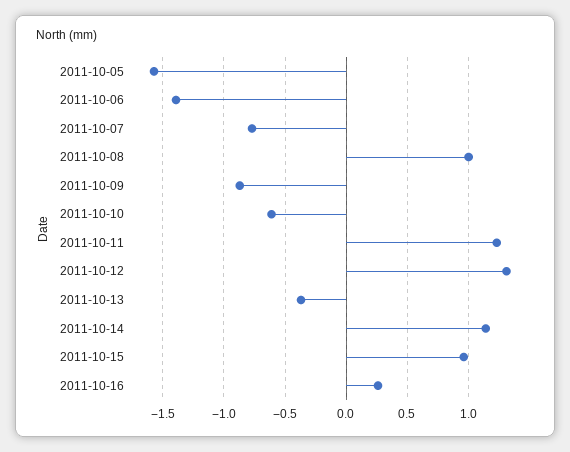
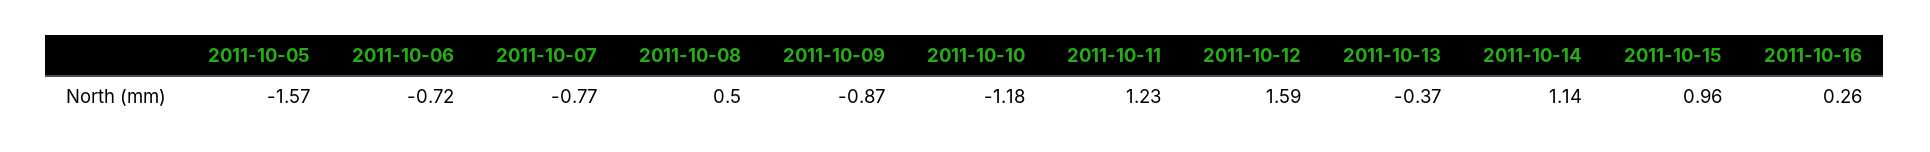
2011-10-06: -1.4 -> -0.72
2011-10-08: 1 -> 0.5
2011-10-10: -0.6 -> -1.18
2011-10-12: 1.3 -> 1.59

